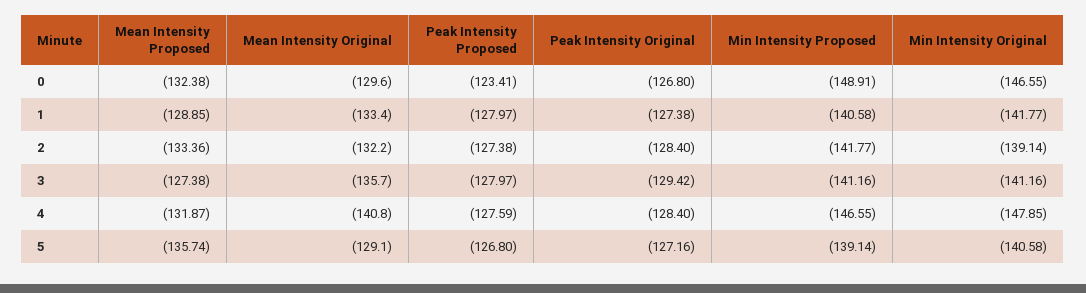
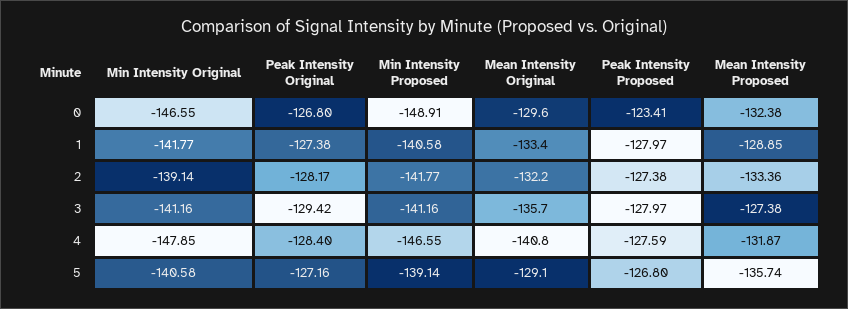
Peak Intensity Original, 2: -128.4 -> -128.17

